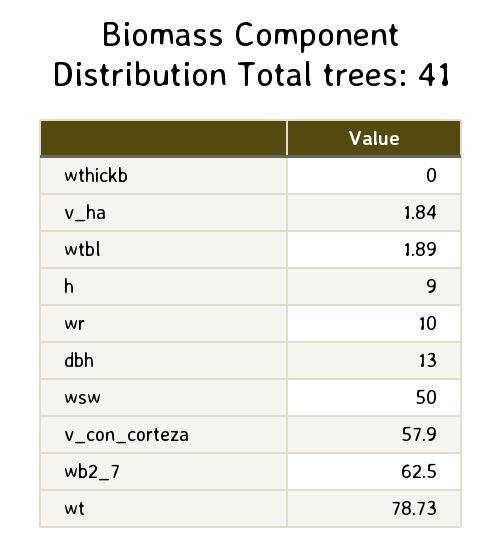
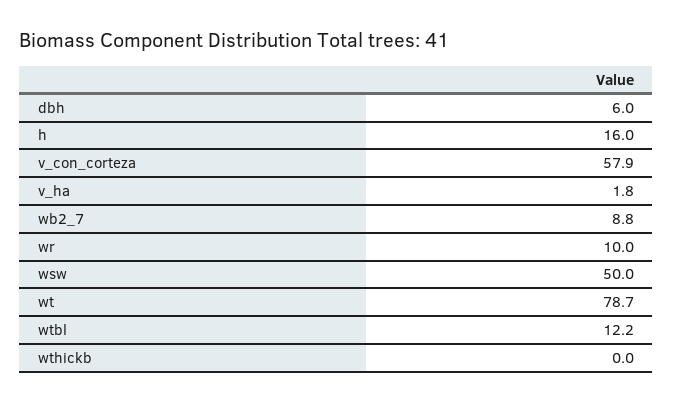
wtbl: 1.89 -> 12.2
h: 9 -> 16
dbh: 13 -> 6
wb2_7: 62.5 -> 8.8

